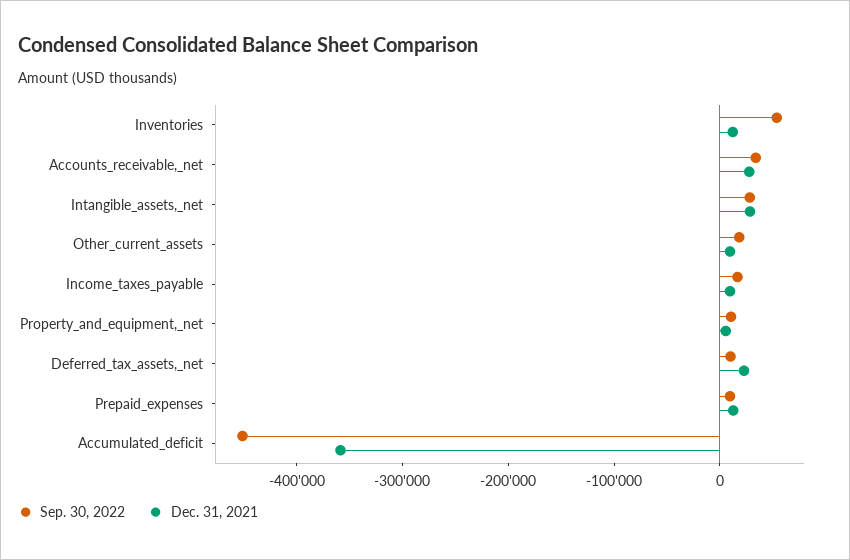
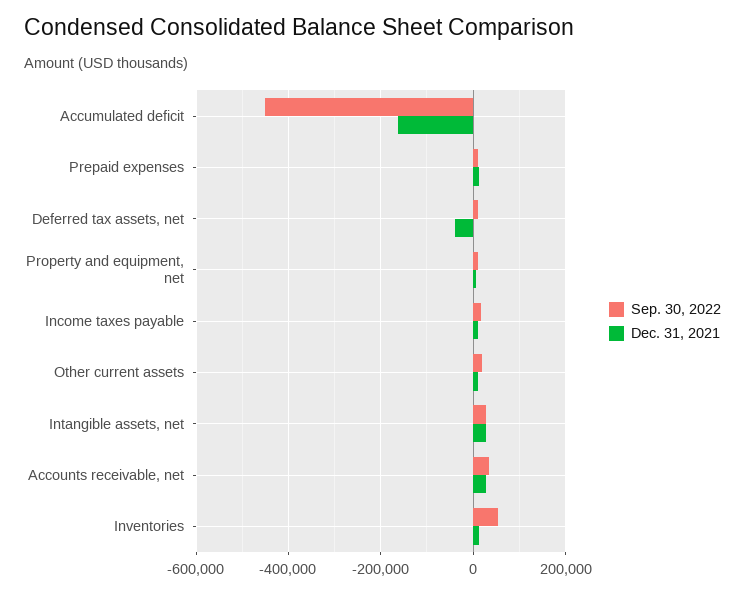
Dec. 31, 2021, Deferred_tax_assets,_net: 20000 -> -40000
Dec. 31, 2021, Accumulated_deficit: -360000 -> -160000

